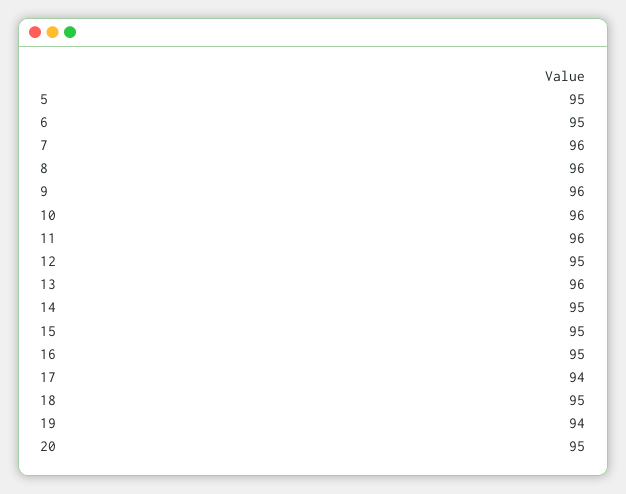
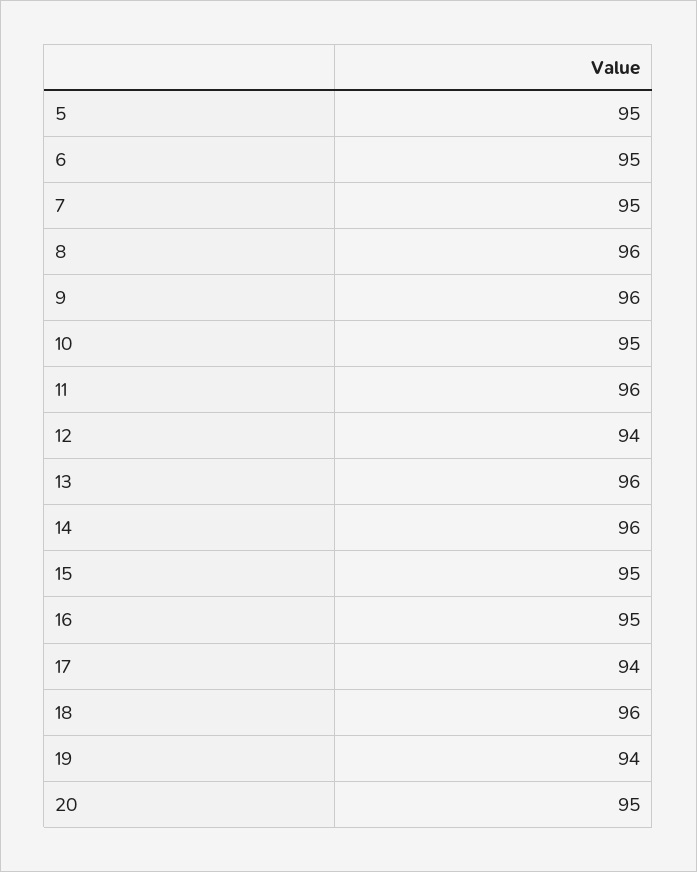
7: 96 -> 95
10: 96 -> 95
12: 95 -> 94
14: 95 -> 96
18: 95 -> 96

